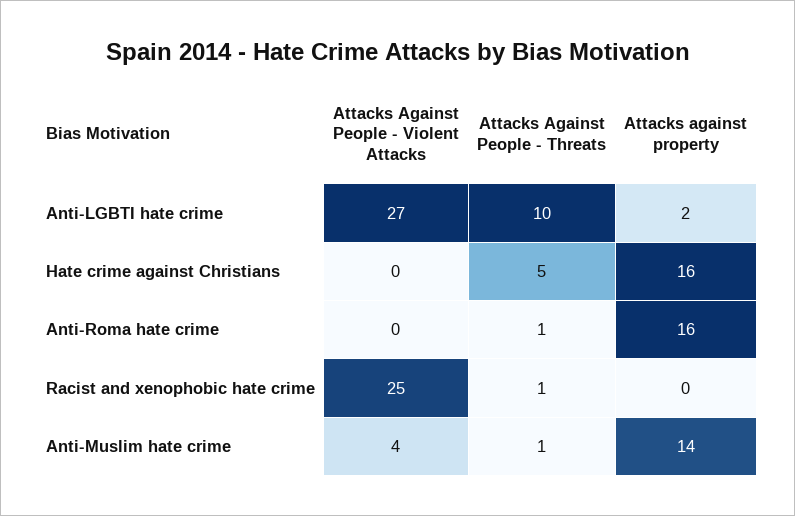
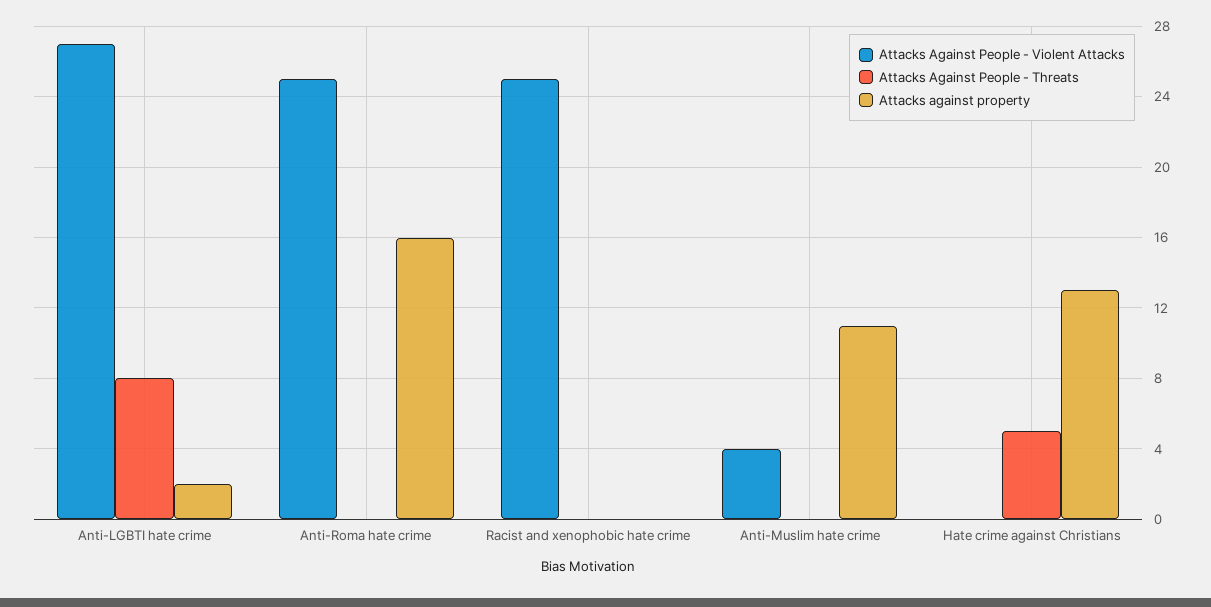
Attacks Against People - Threats, Anti-LGBTI hate crime: 10 -> 8
Attacks against property, Hate crime against Christians: 16 -> 13
Attacks Against People - Violent Attacks, Anti-Roma hate crime: 0 -> 25
Attacks Against People - Threats, Anti-Roma hate crime: 1 -> 0
Attacks Against People - Threats, Racist and xenophobic hate crime: 1 -> 0
Attacks Against People - Threats, Anti-Muslim hate crime: 1 -> 0
Attacks against property, Anti-Muslim hate crime: 14 -> 11

